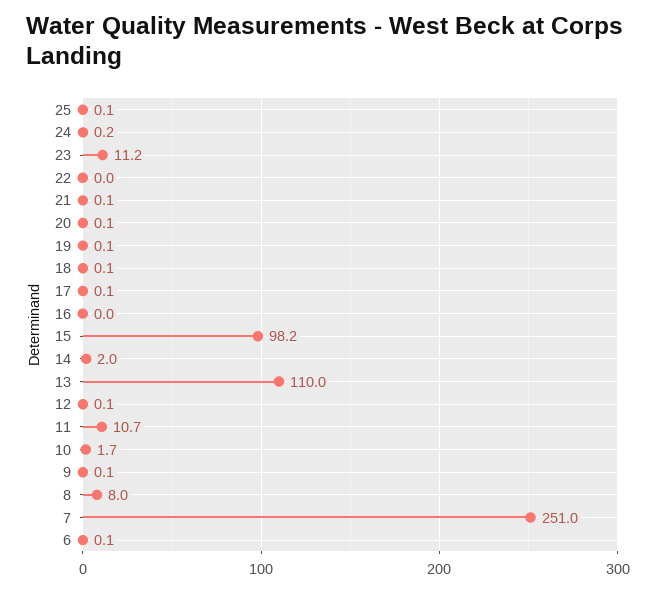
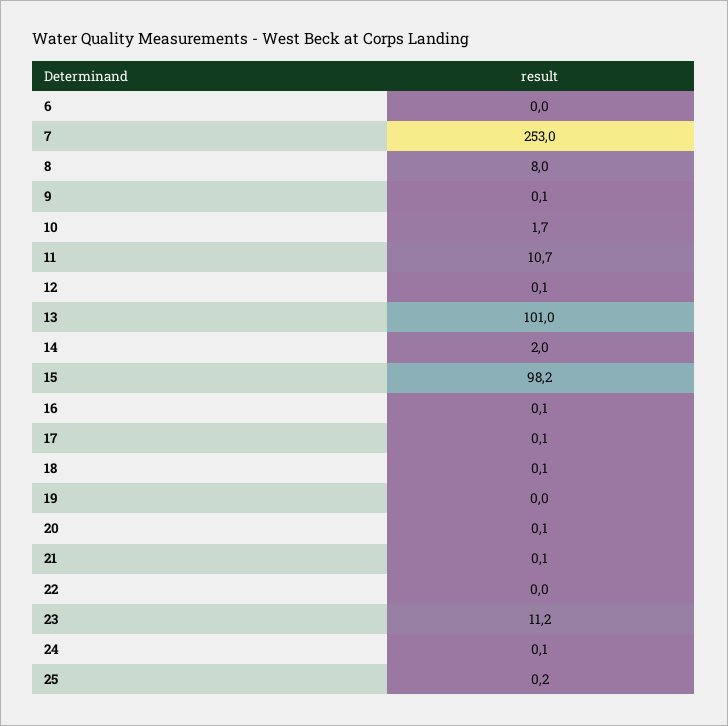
25: 0.1 -> 0.2
24: 0.2 -> 0.1
19: 0.1 -> 0
16: 0 -> 0.1
13: 110 -> 101
7: 251 -> 253
6: 0.1 -> 0

